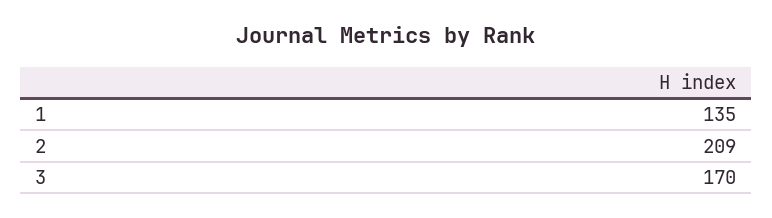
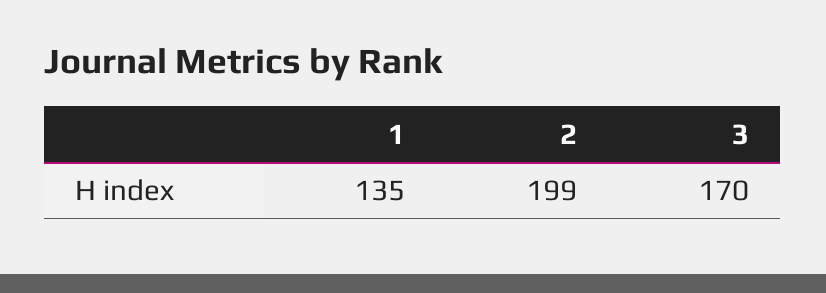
2: 209 -> 199

